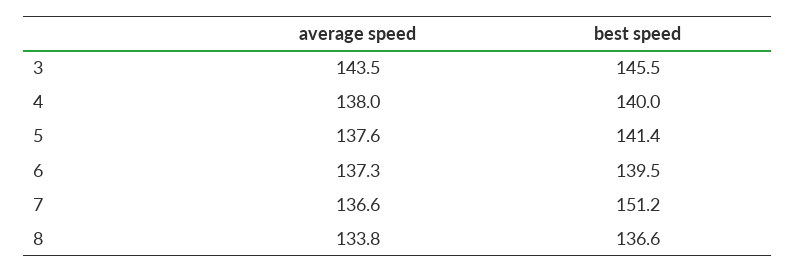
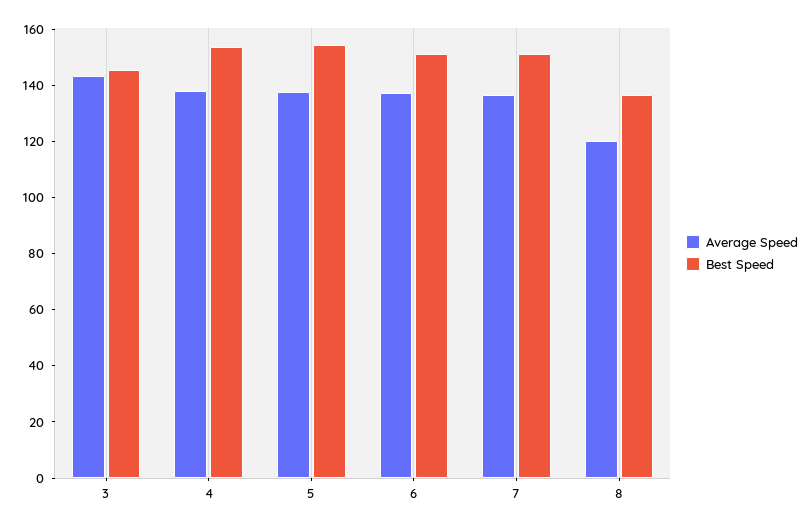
best speed, 4: 140 -> 155
best speed, 5: 141.4 -> 155
best speed, 6: 139.5 -> 150
average speed, 8: 133.8 -> 120

